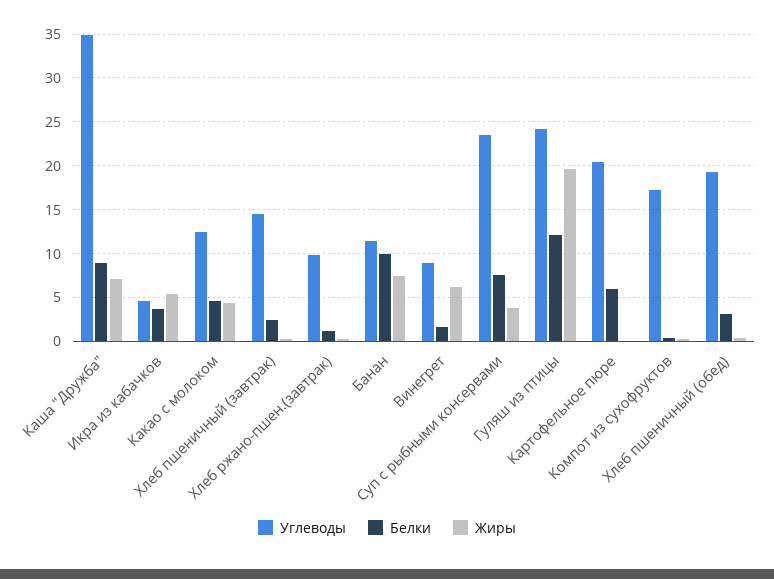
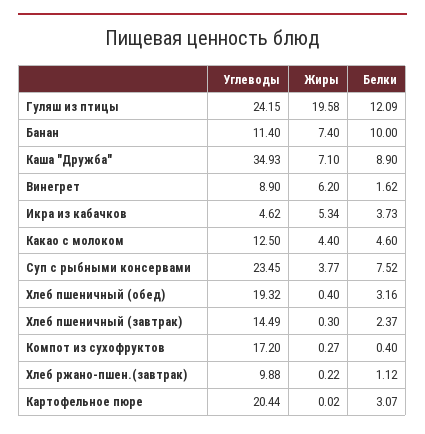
Белки, Картофельное пюре: 6 -> 3.07

